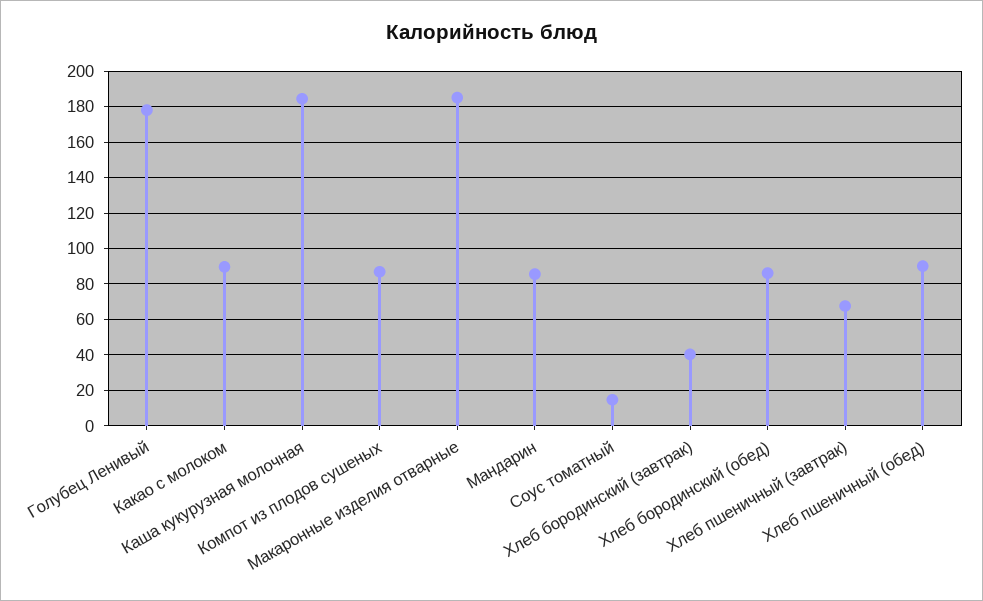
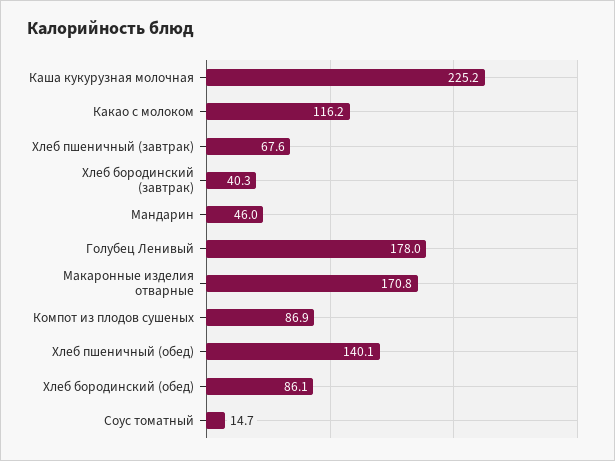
Какао с молоком: 90 -> 116.2
Каша кукурузная молочная: 185 -> 225.2
Макаронные изделия отварные: 185 -> 170.8
Мандарин: 85 -> 46
Хлеб пшеничный (обед): 90 -> 140.1

